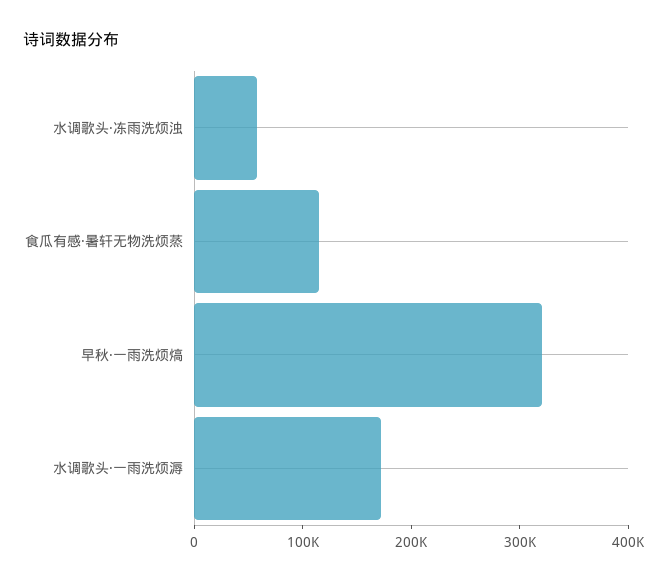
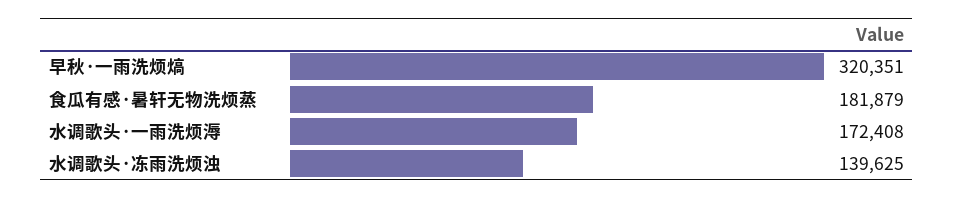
水调歌头·冻雨洗烦浊: 60000 -> 139625
食瓜有感·暑轩无物洗烦蒸: 120000 -> 181879

